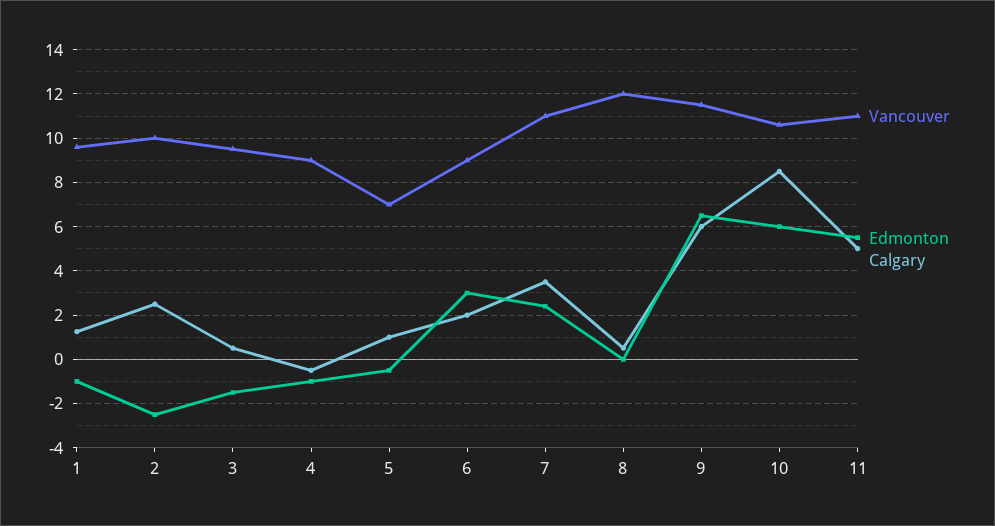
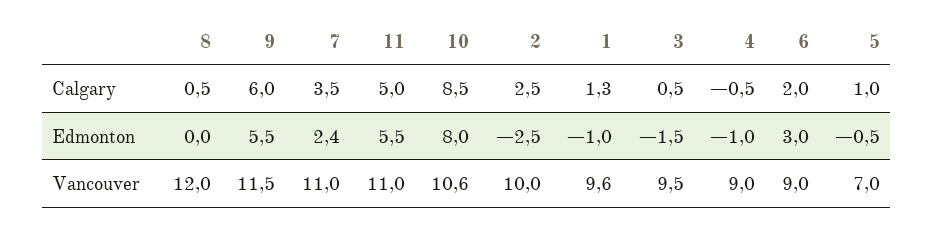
Edmonton, 9: 6.5 -> 5.5
Edmonton, 10: 6 -> 8

